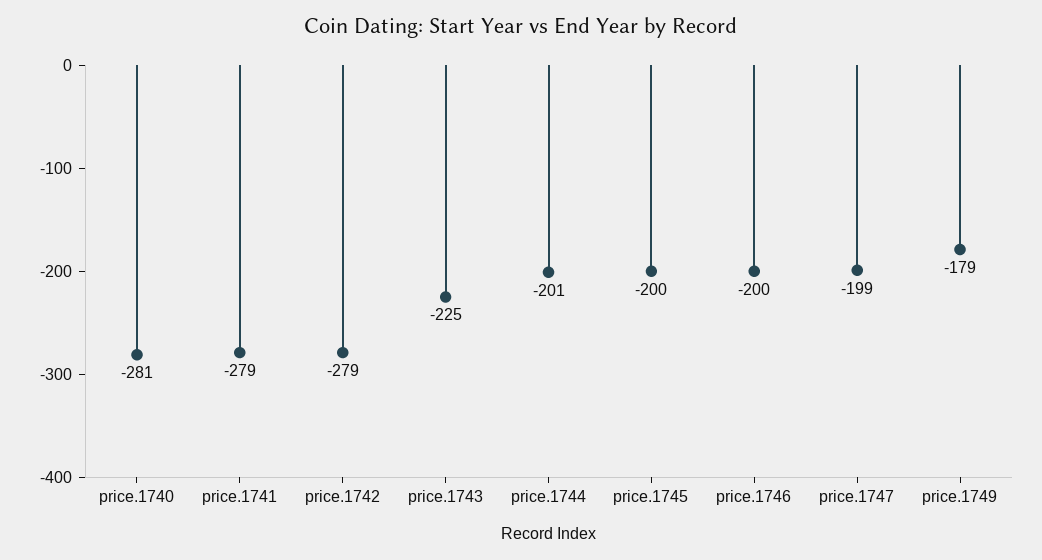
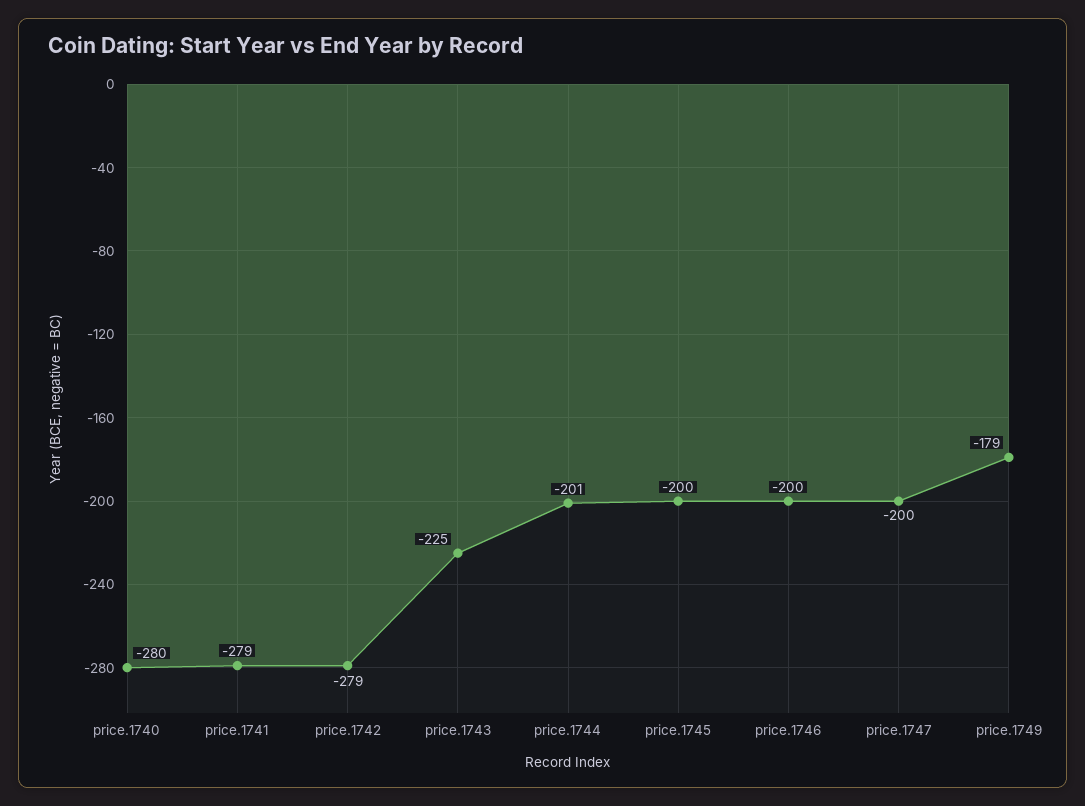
price.1740: -281 -> -280
price.1747: -199 -> -200

